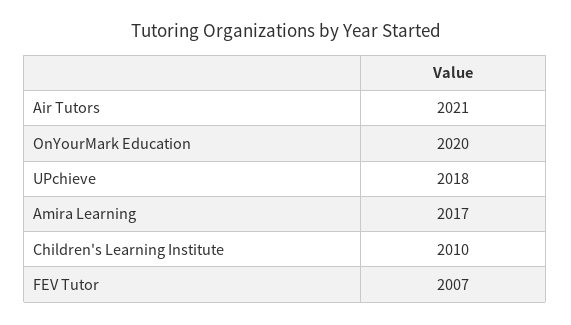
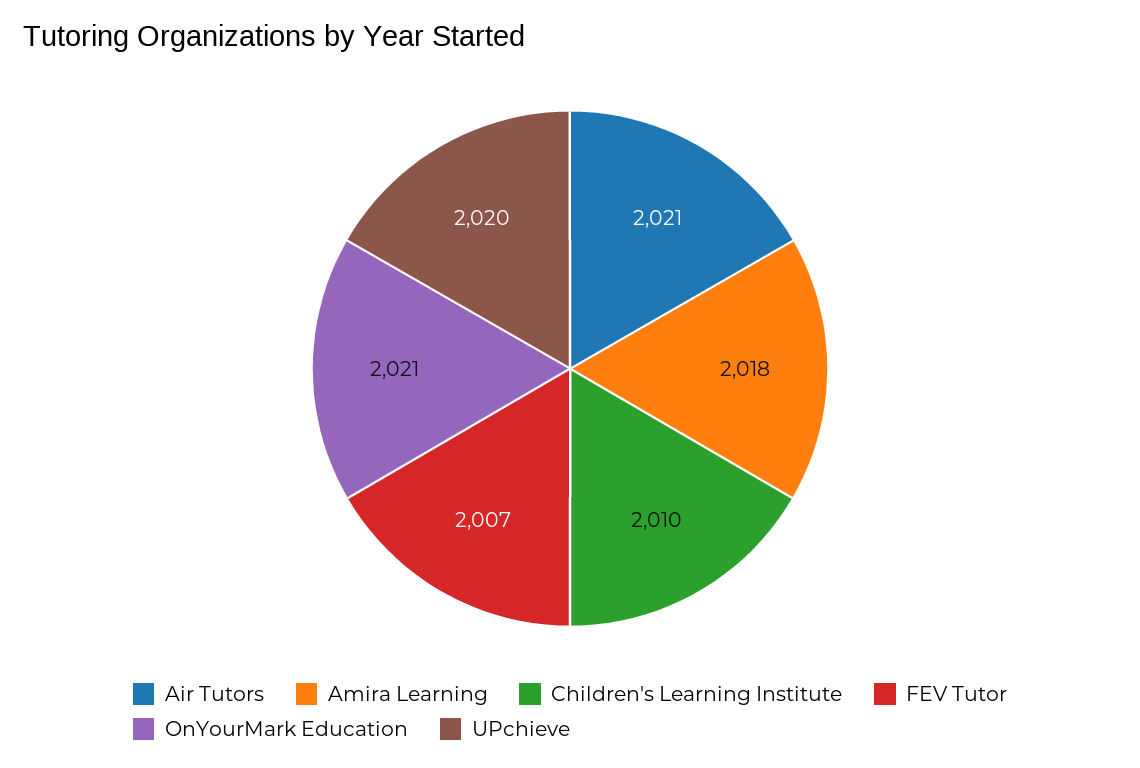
OnYourMark Education: 2020 -> 2021
UPchieve: 2018 -> 2020
Amira Learning: 2017 -> 2018

